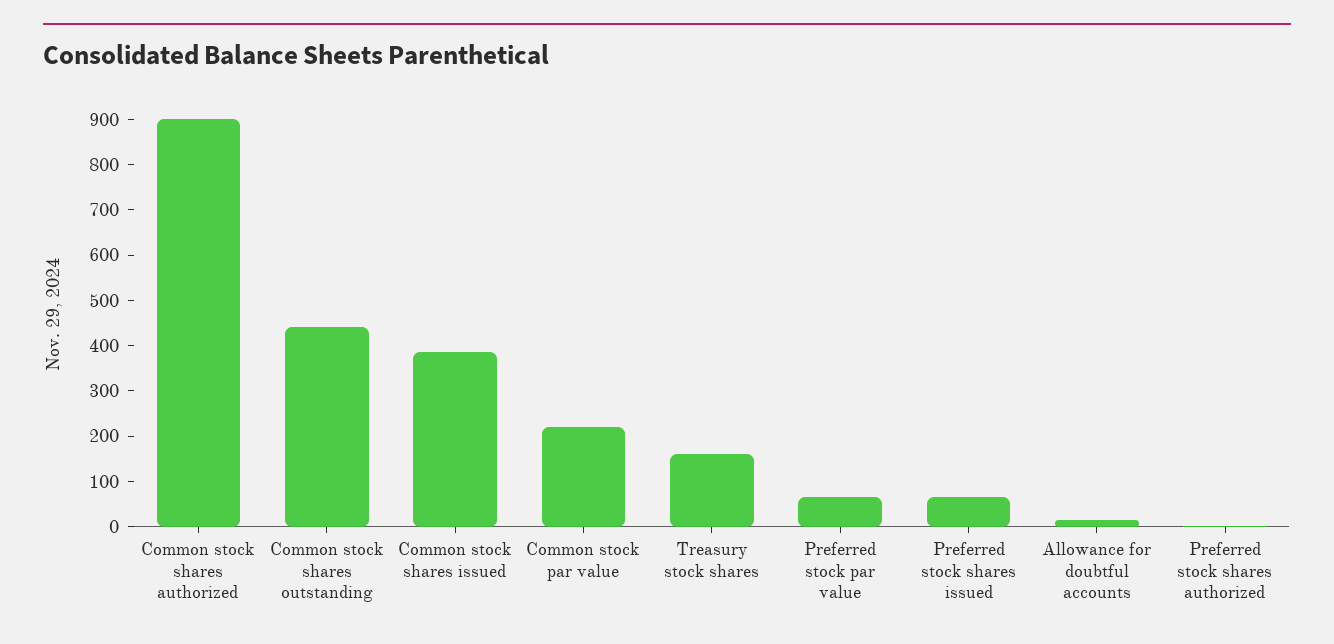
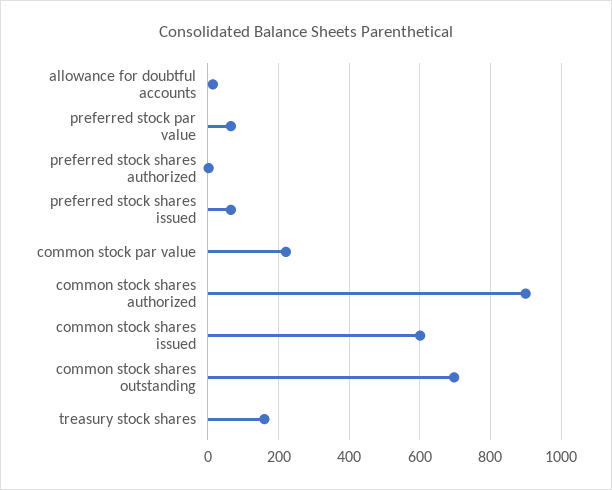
Common stock shares outstanding: 440 -> 700
Common stock shares issued: 380 -> 600

